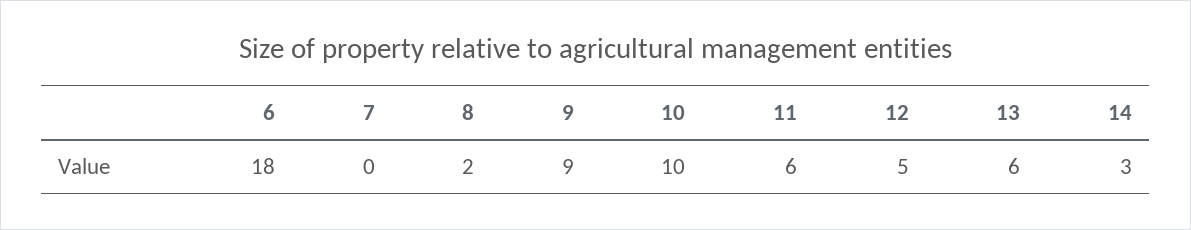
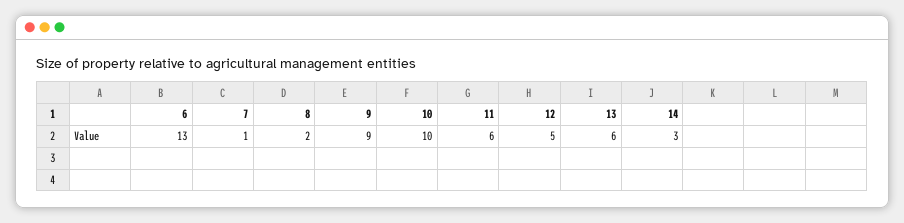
6: 18 -> 13
7: 0 -> 1

